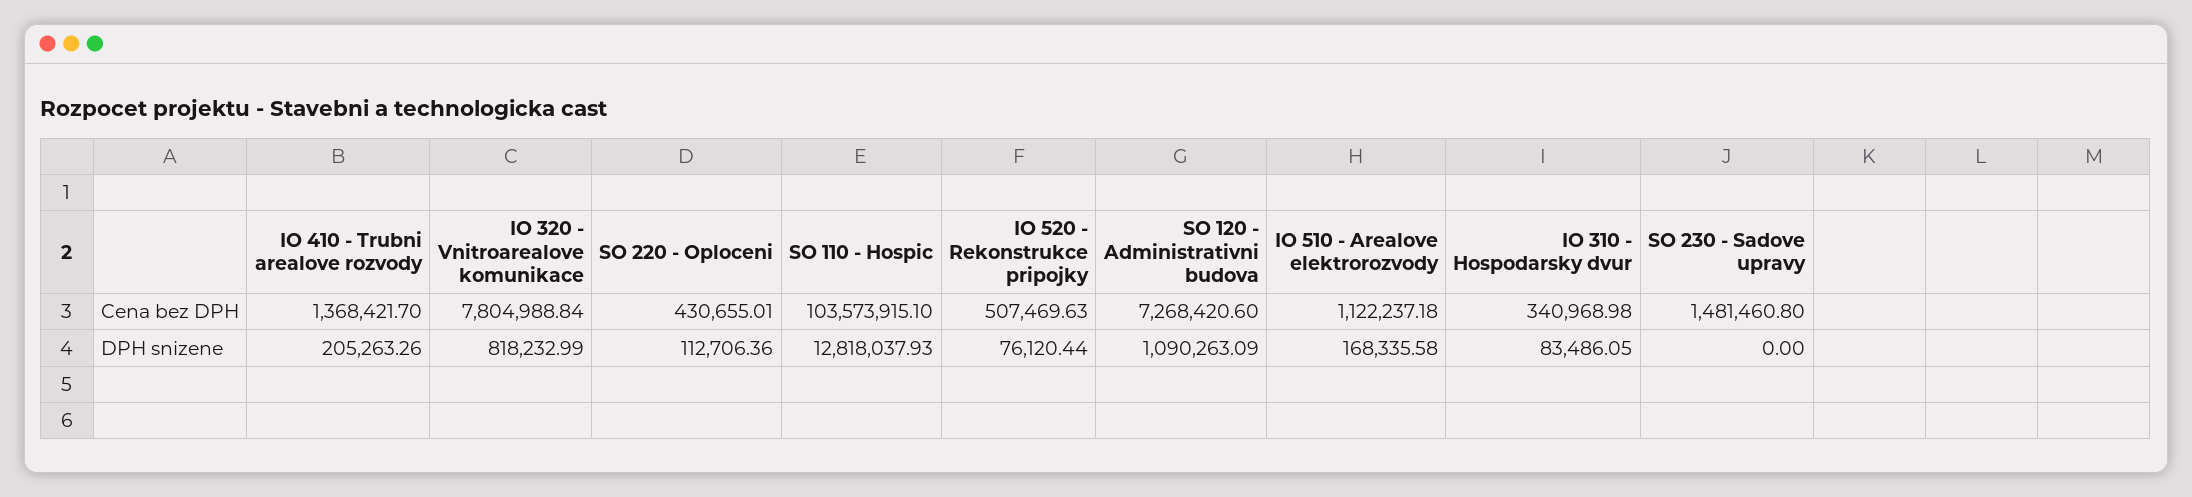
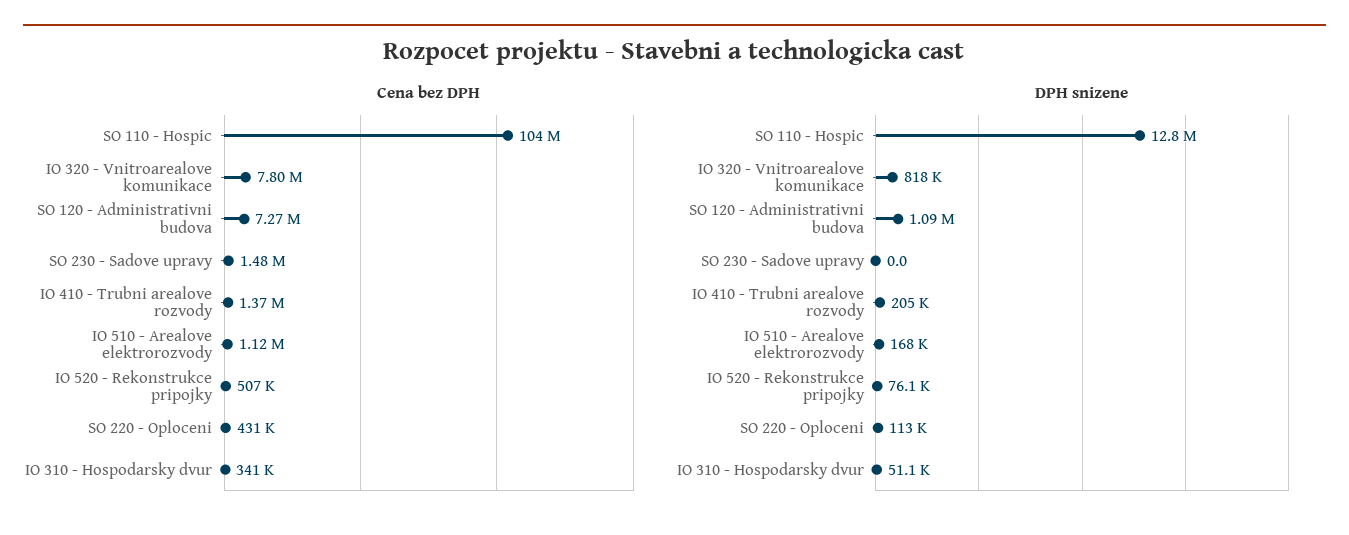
DPH snizene, IO 310 - Hospodarsky dvur: 83486.05 -> 51100

